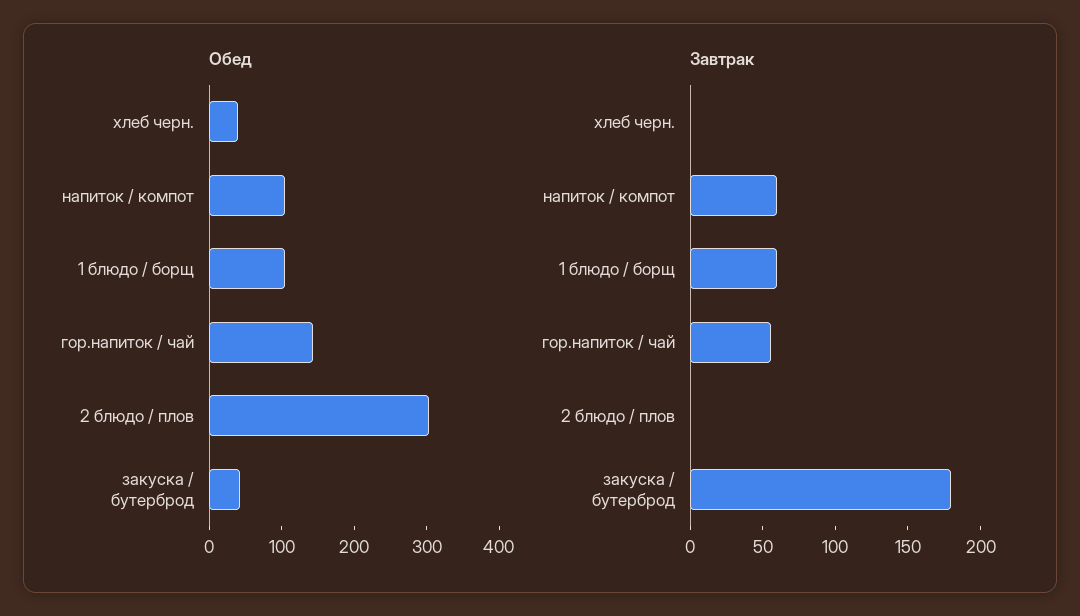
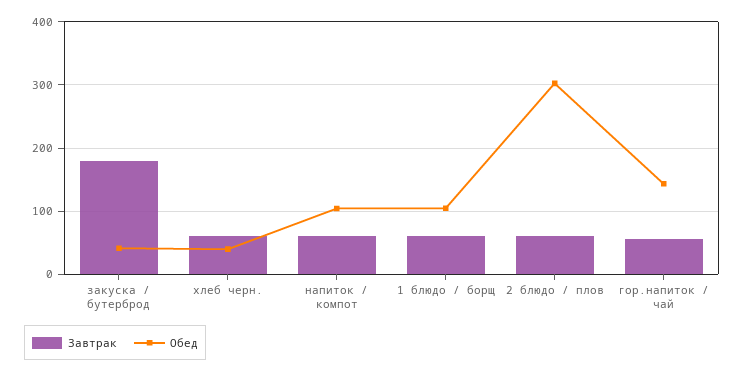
Завтрак, хлеб черн.: 0 -> 60
Завтрак, 2 блюдо / плов: 0 -> 60

